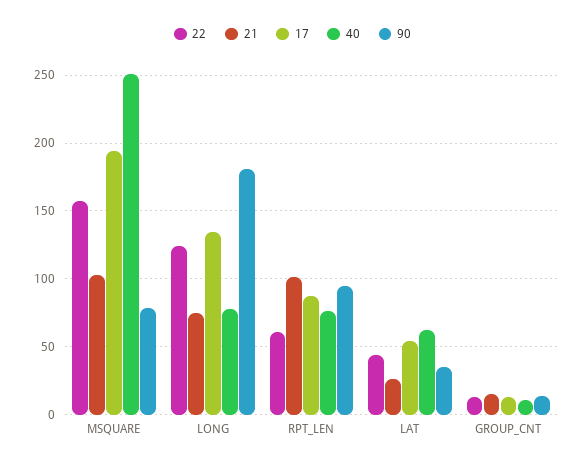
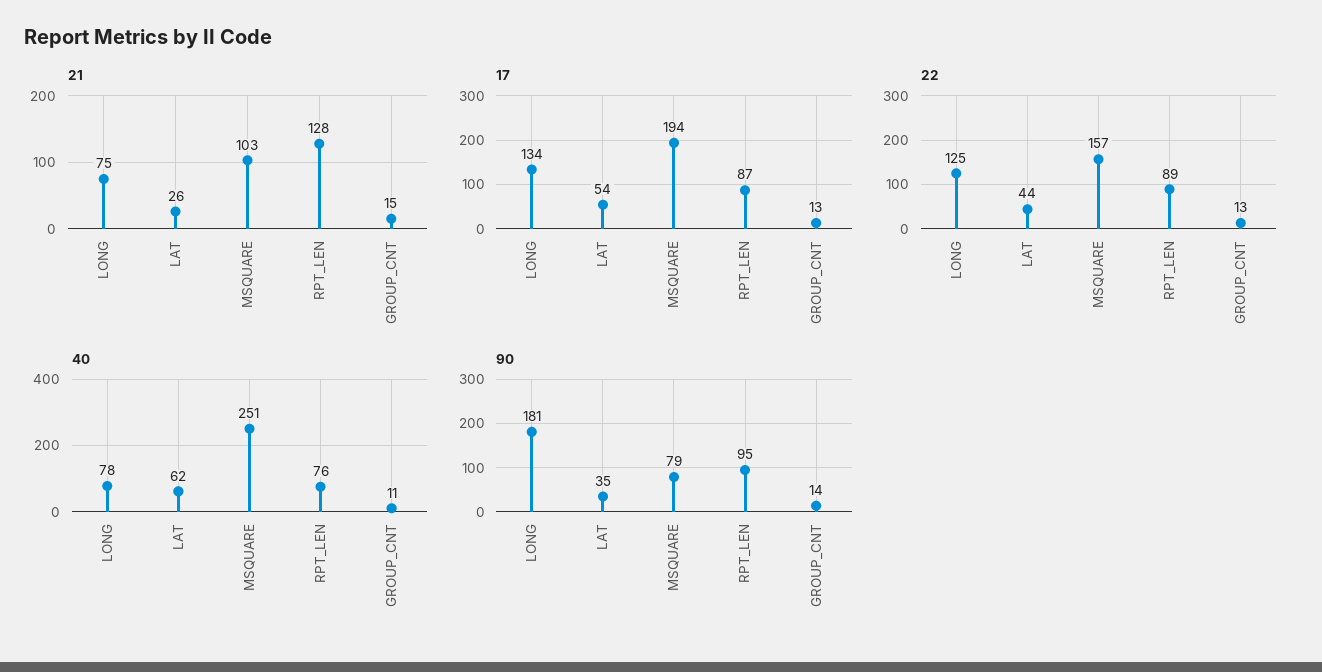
22, RPT_LEN: 60 -> 89
21, RPT_LEN: 100 -> 128

